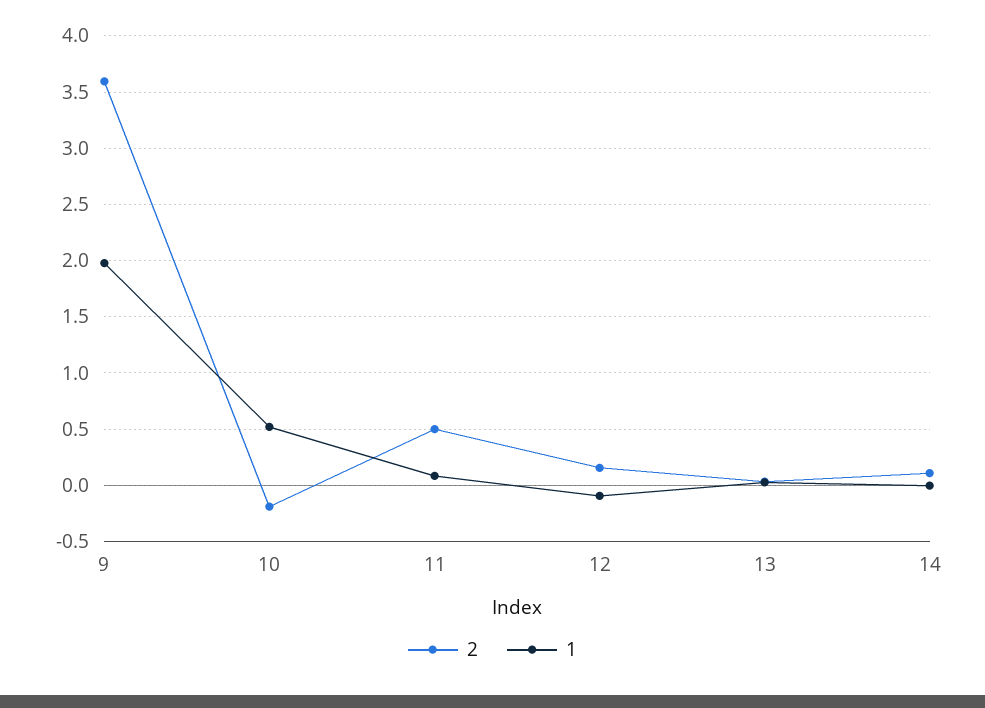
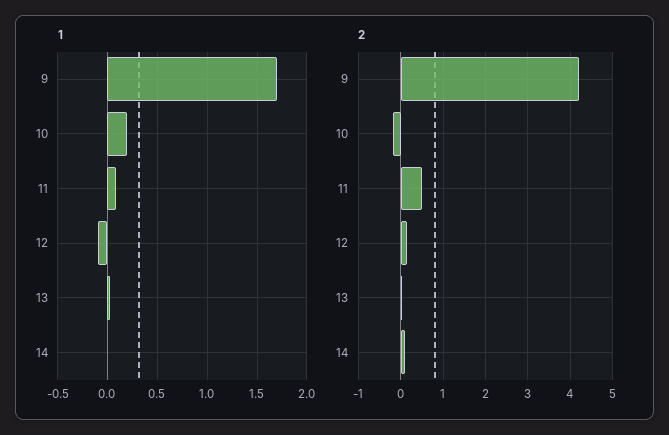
2, 9: 3.6 -> 4.2
1, 9: 2 -> 1.7
1, 10: 0.5 -> 0.2

